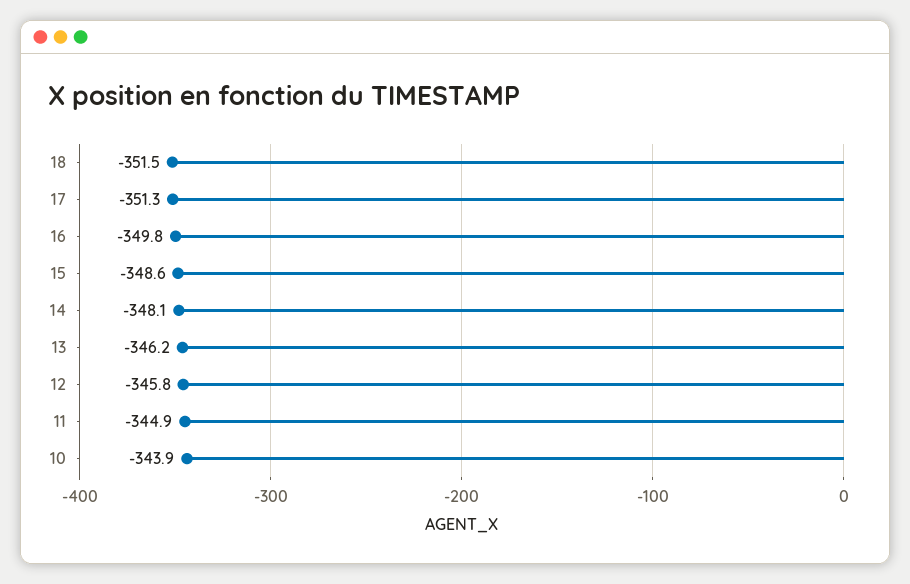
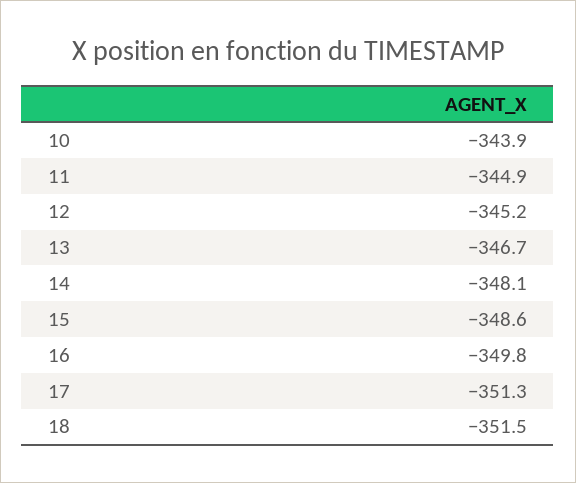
13: -346.2 -> -346.7
12: -345.8 -> -345.2

